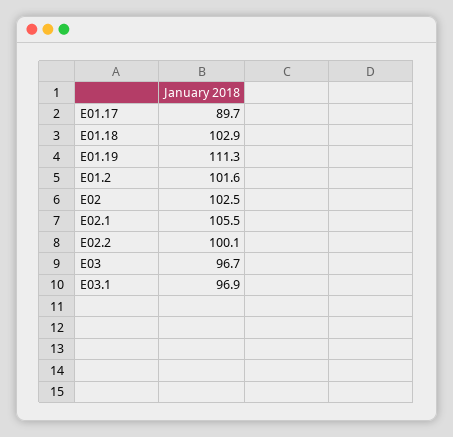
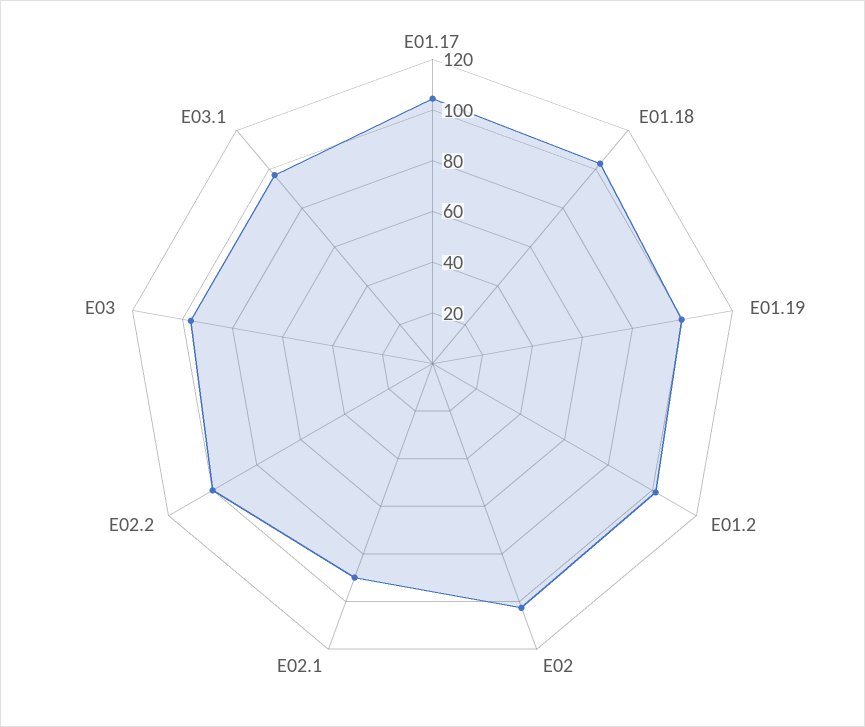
E01.17: 89.7 -> 105
E01.19: 111.3 -> 100
E02.1: 105.5 -> 90

